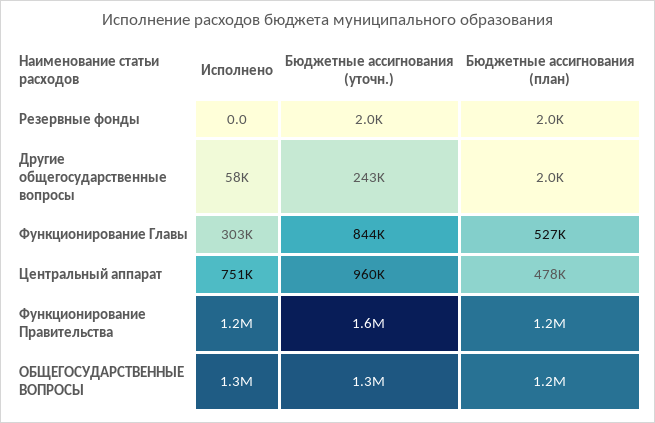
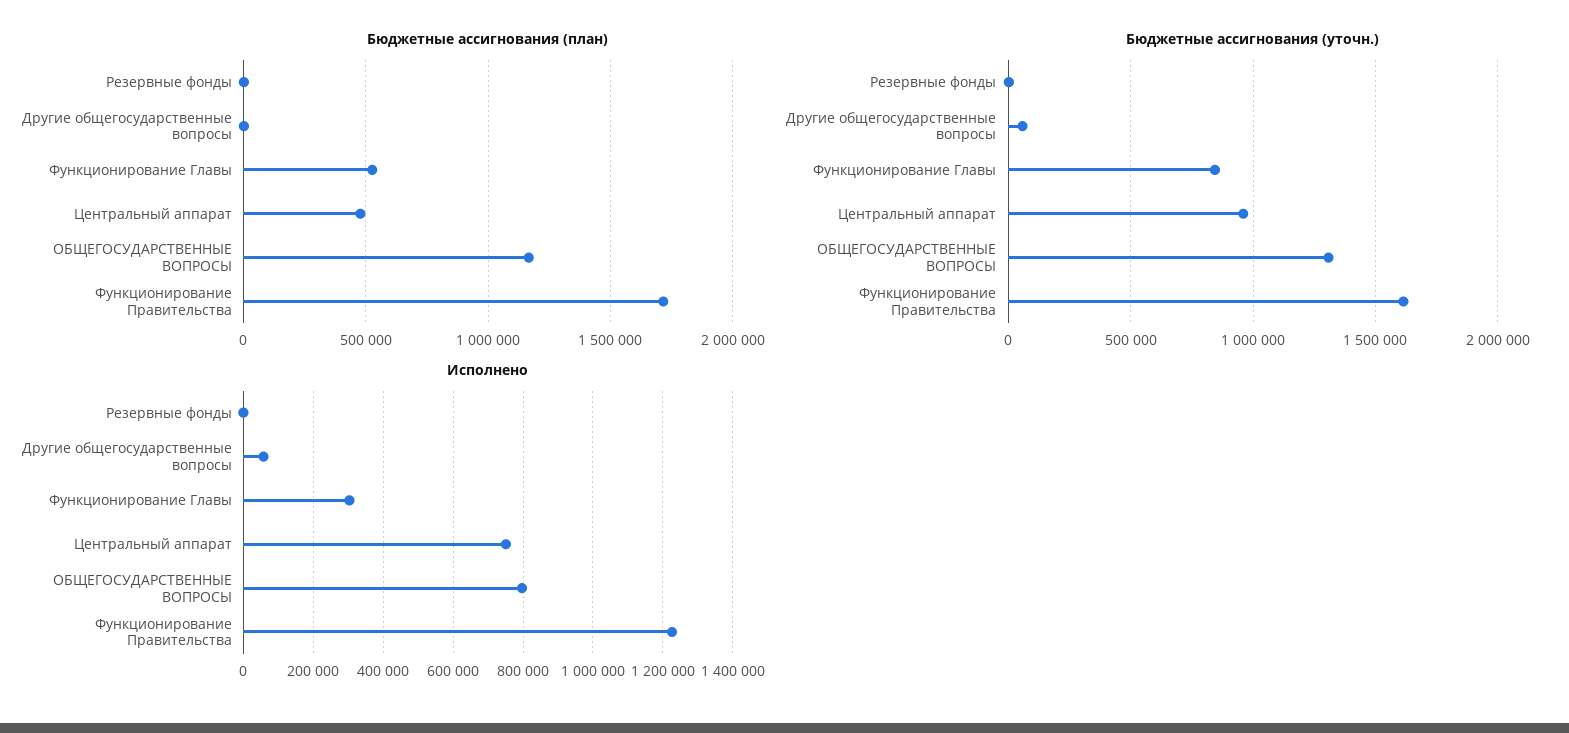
Бюджетные ассигнования (уточн.), Другие общегосударственные вопросы: 243000 -> 50000
Бюджетные ассигнования (план), Функционирование Правительства: 1200000 -> 1700000
Исполнено, ОБЩЕГОСУДАРСТВЕННЫЕ ВОПРОСЫ: 1300000 -> 800000

